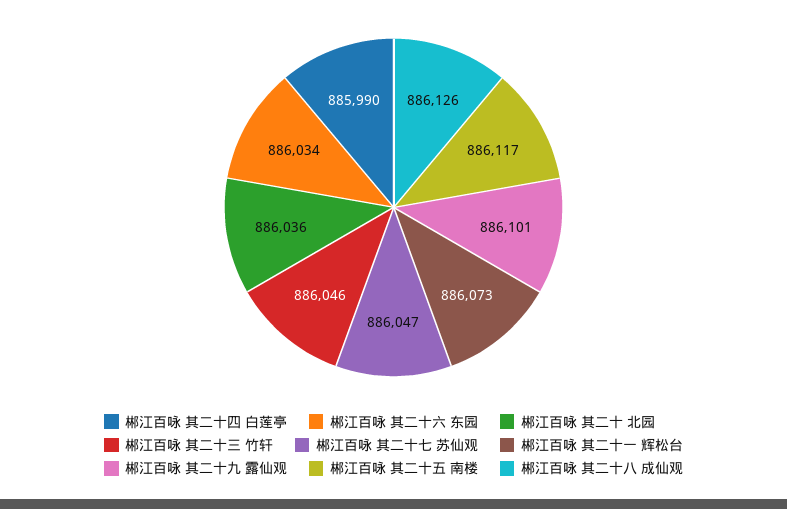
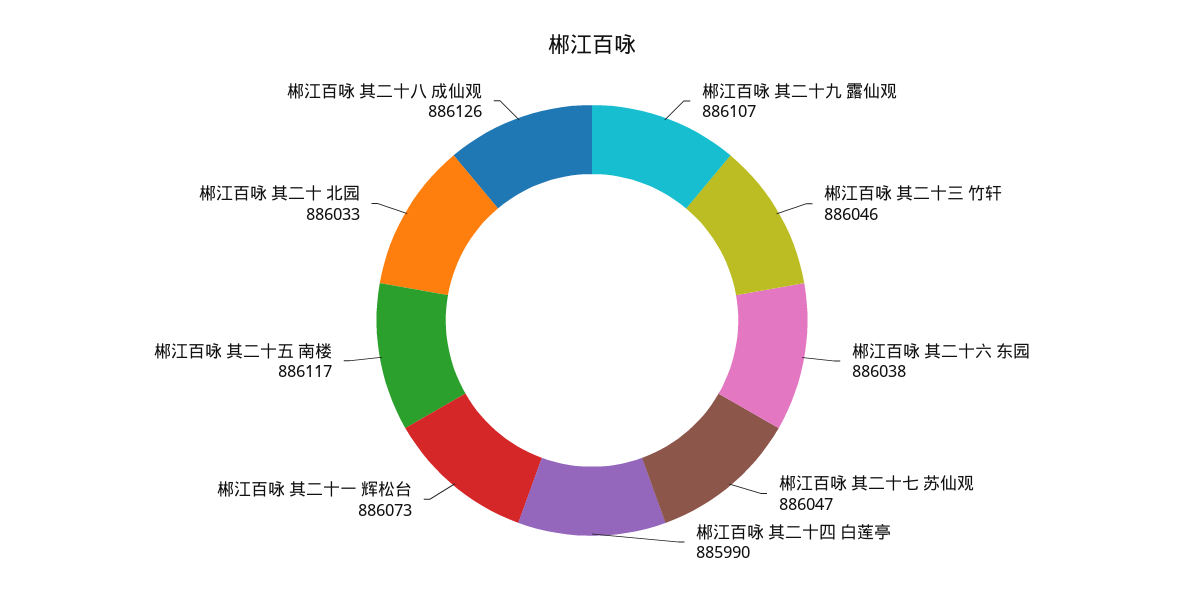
郴江百咏 其二十六 东园: 886034 -> 886038
郴江百咏 其二十 北园: 886036 -> 886033
郴江百咏 其二十九 露仙观: 886101 -> 886107

